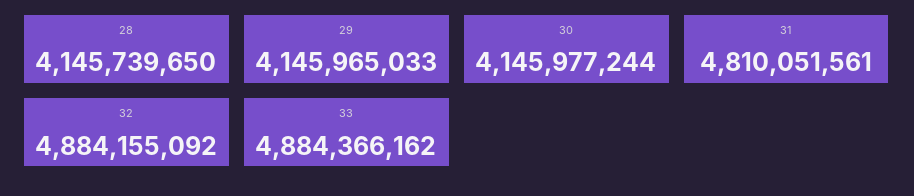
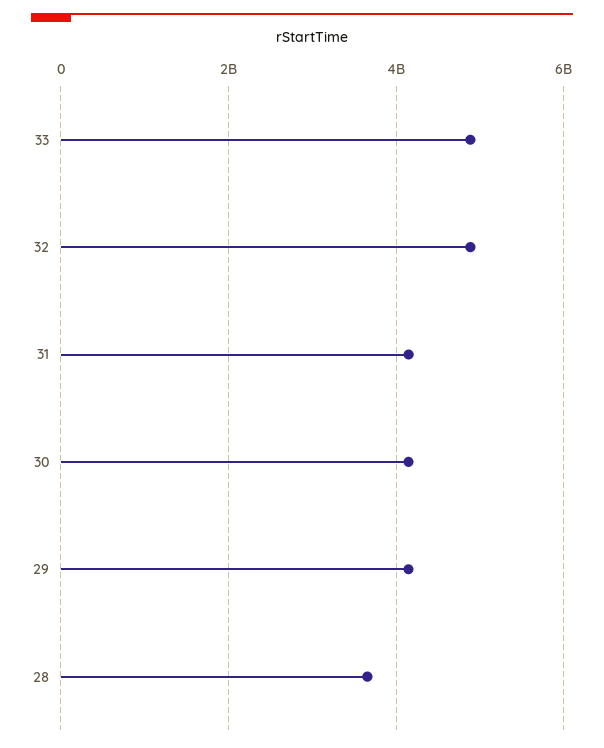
28: 4145739650 -> 3600000000
31: 4810051561 -> 4200000000

